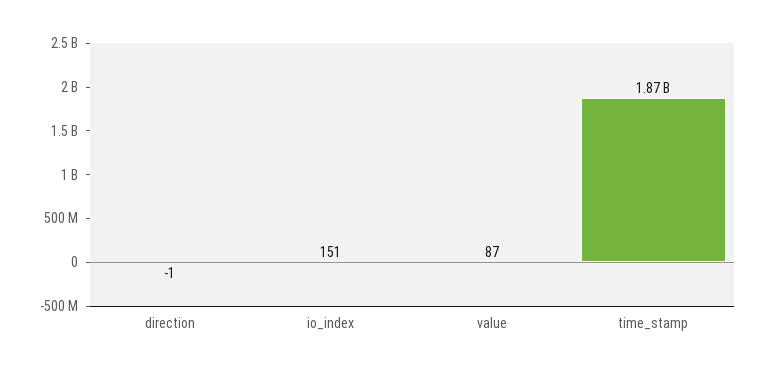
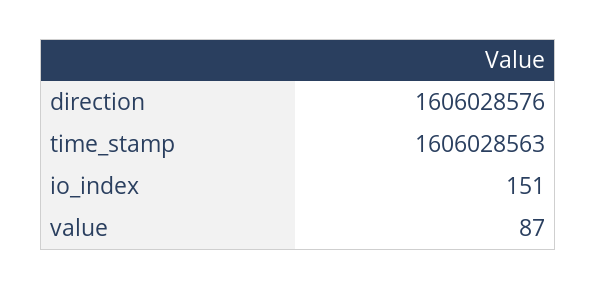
direction: -1 -> 1606028576
time_stamp: 1870000000 -> 1606028563

